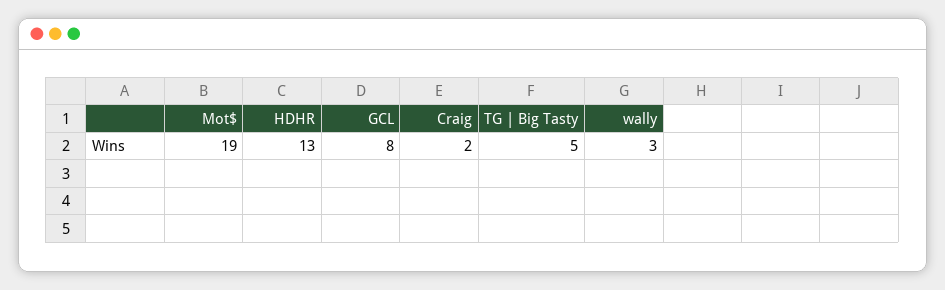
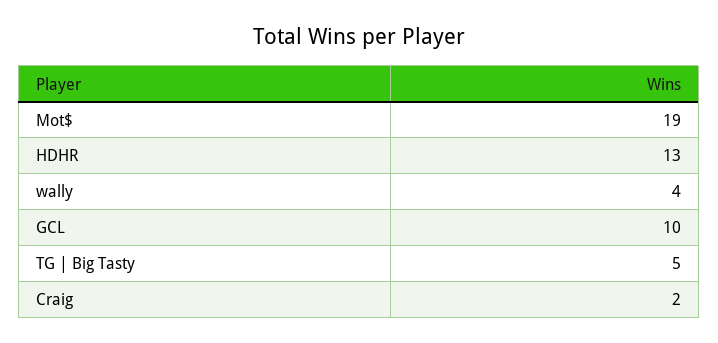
GCL: 8 -> 10
wally: 3 -> 4

